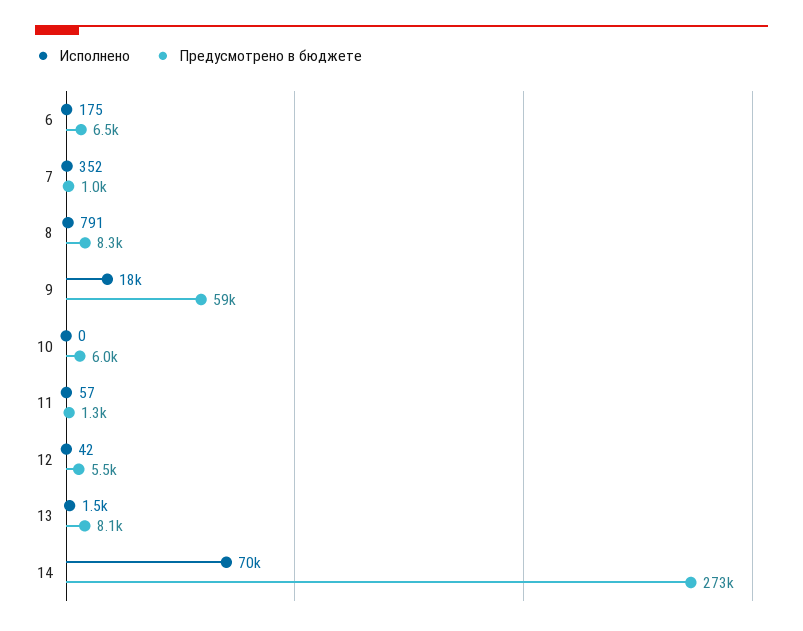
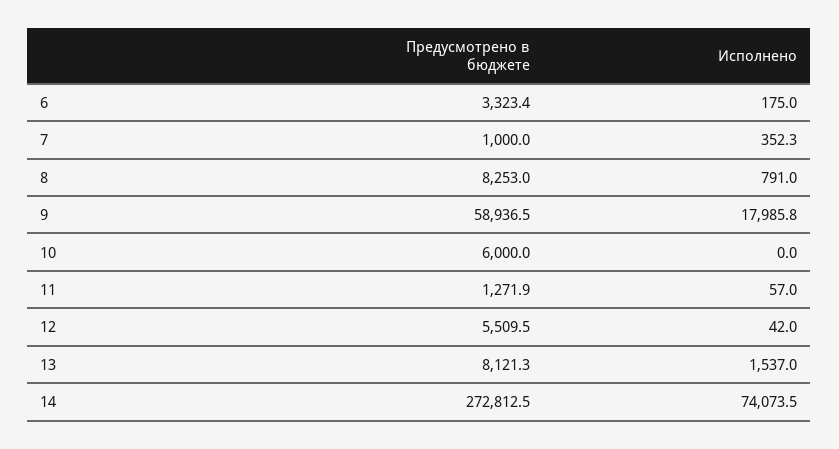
Предусмотрено в бюджете, 6: 6500 -> 3323.4
Исполнено, 14: 70000 -> 74073.5

